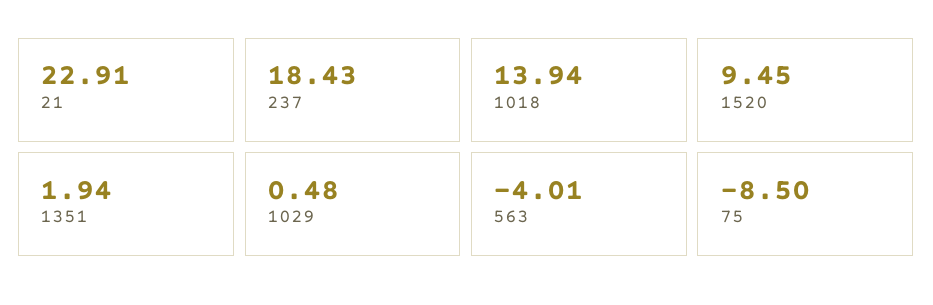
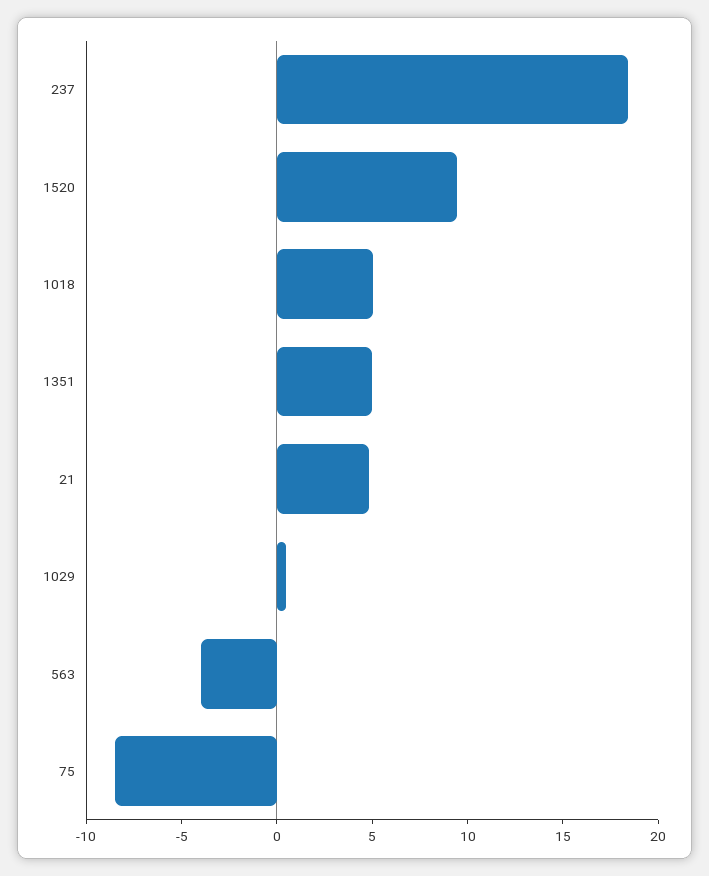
21: 22.91 -> 5
1018: 13.94 -> 5
1351: 1.94 -> 5

